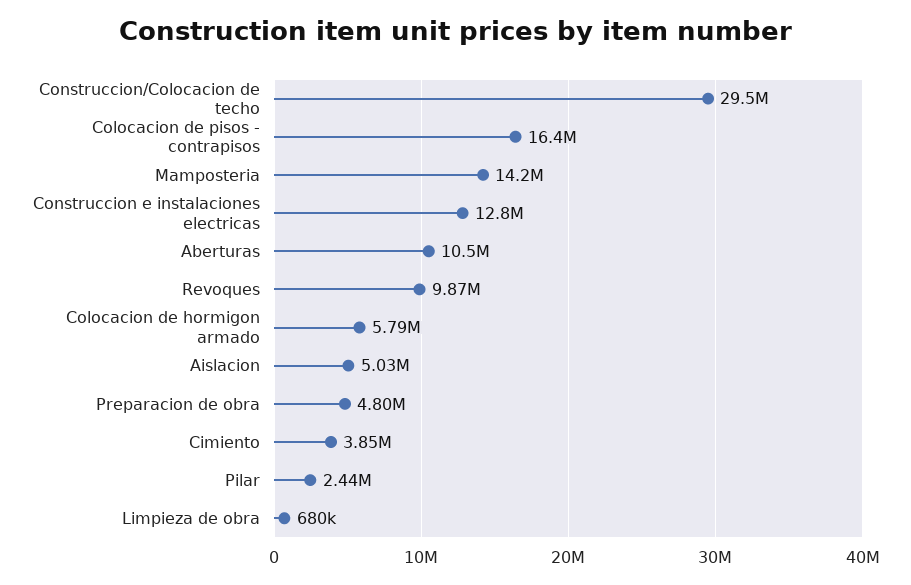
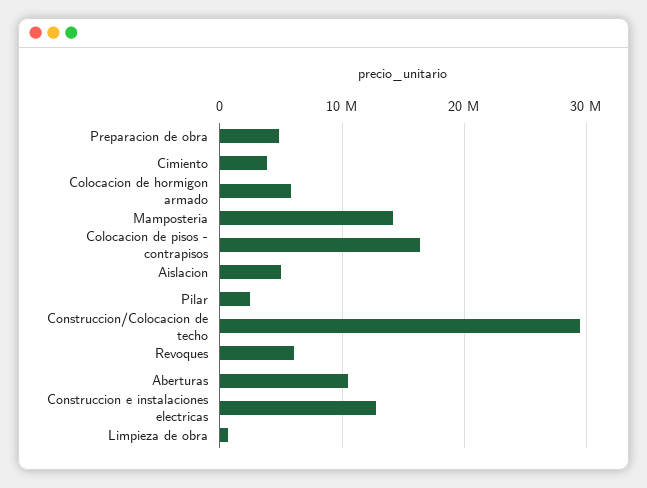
Revoques: 9870000 -> 6000000

